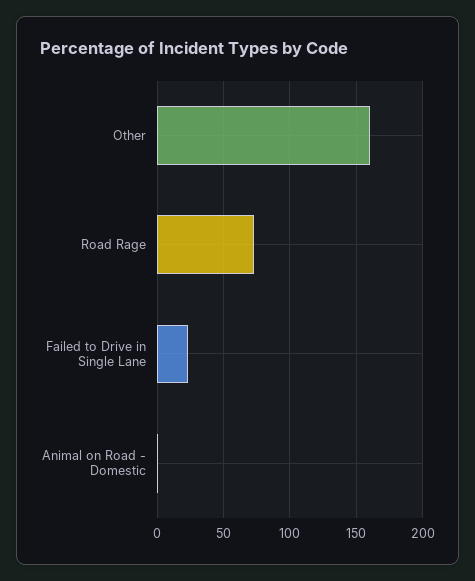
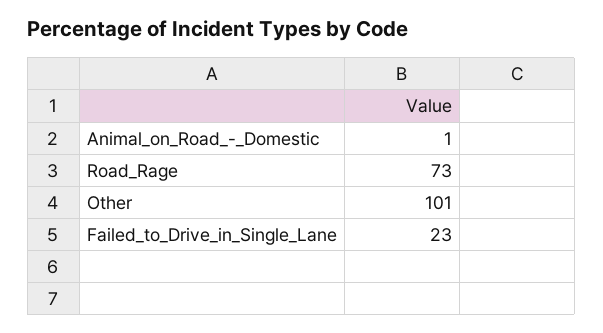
Other: 160 -> 101

